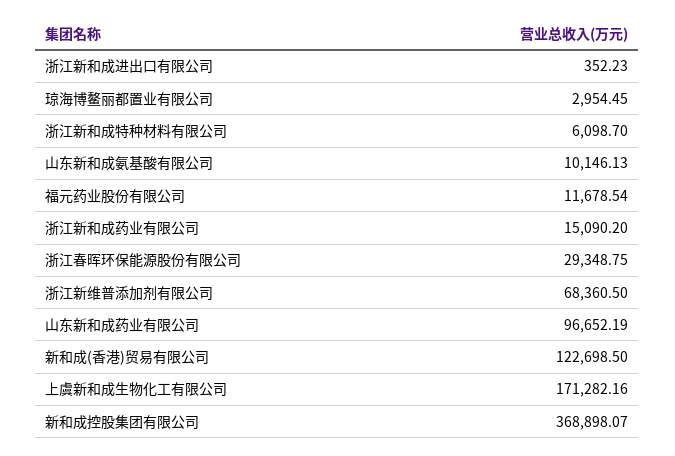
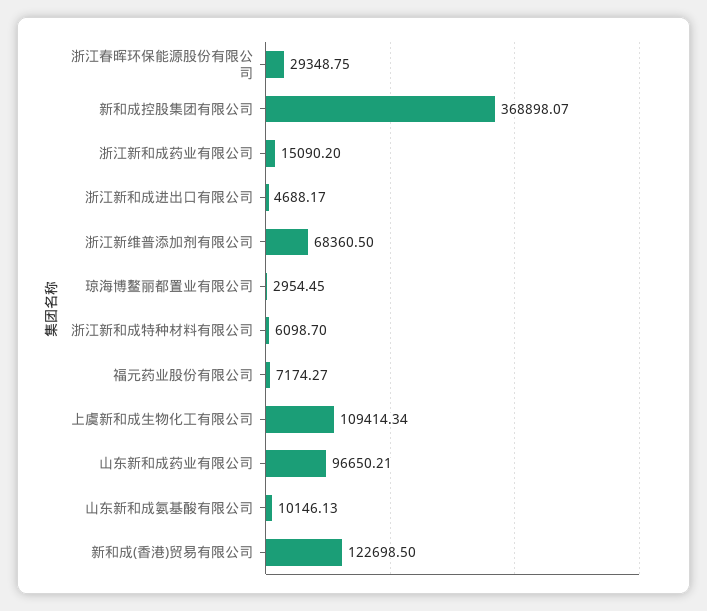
浙江新和成进出口有限公司: 352.23 -> 4688.17
福元药业股份有限公司: 11678.54 -> 7174.27
山东新和成药业有限公司: 96652.19 -> 96650.21
上虞新和成生物化工有限公司: 171282.16 -> 109414.34

